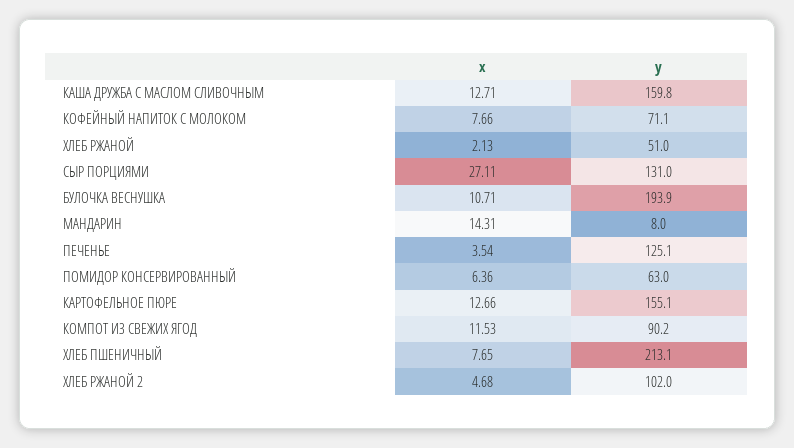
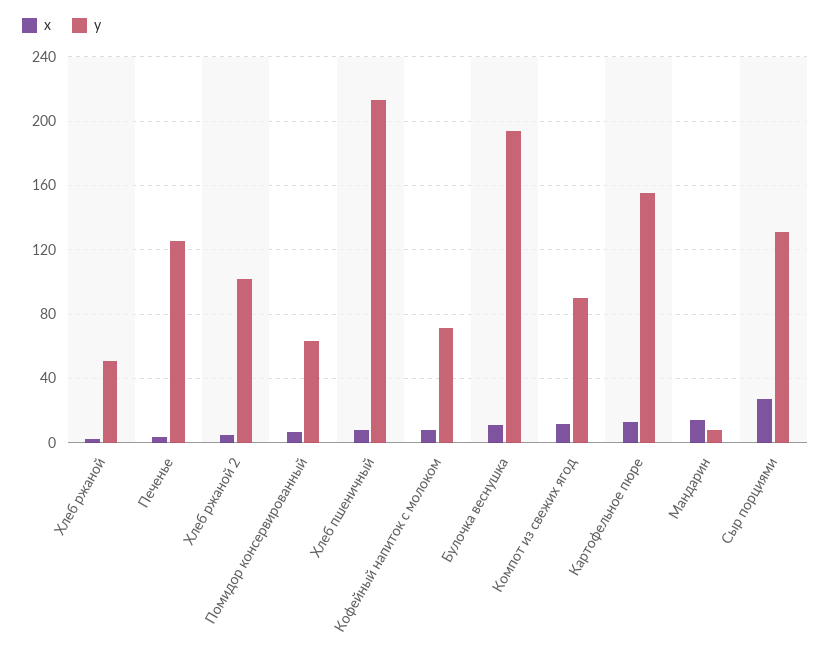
x, КАША ДРУЖБА С МАСЛОМ СЛИВОЧНЫМ: 12.71 -> none
y, КАША ДРУЖБА С МАСЛОМ СЛИВОЧНЫМ: 159.8 -> none

